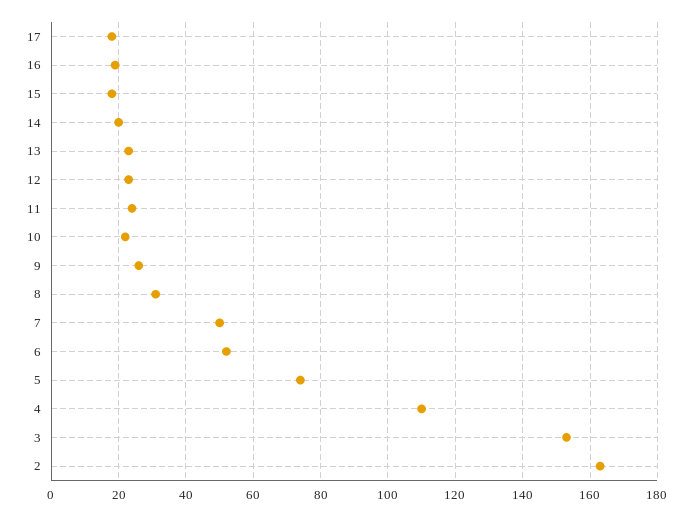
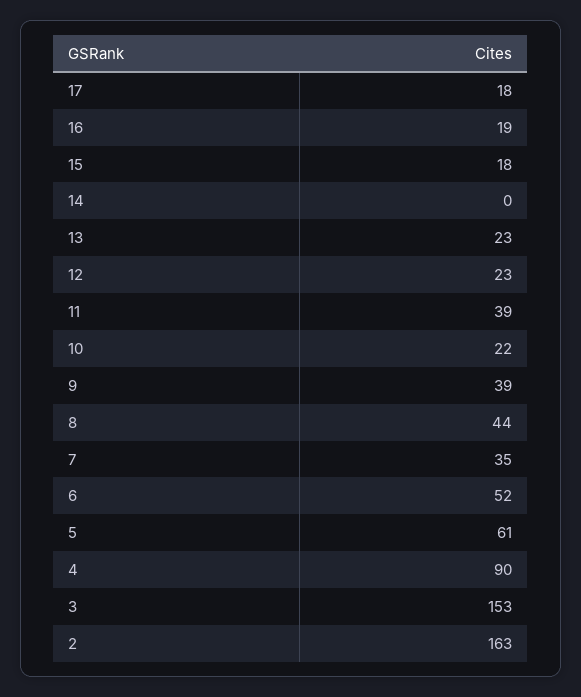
14: 20 -> 0
11: 25 -> 39
9: 25 -> 39
8: 30 -> 44
7: 50 -> 35
5: 75 -> 61
4: 110 -> 90

